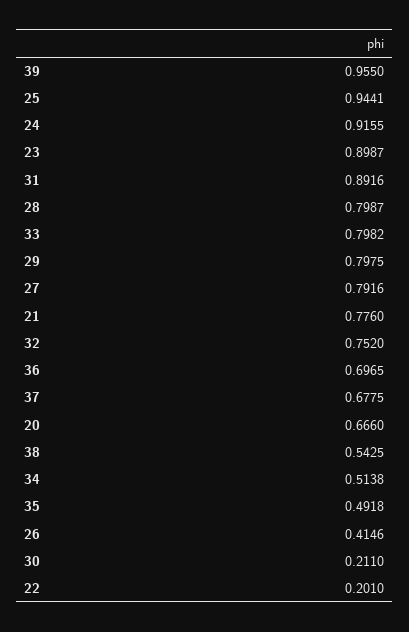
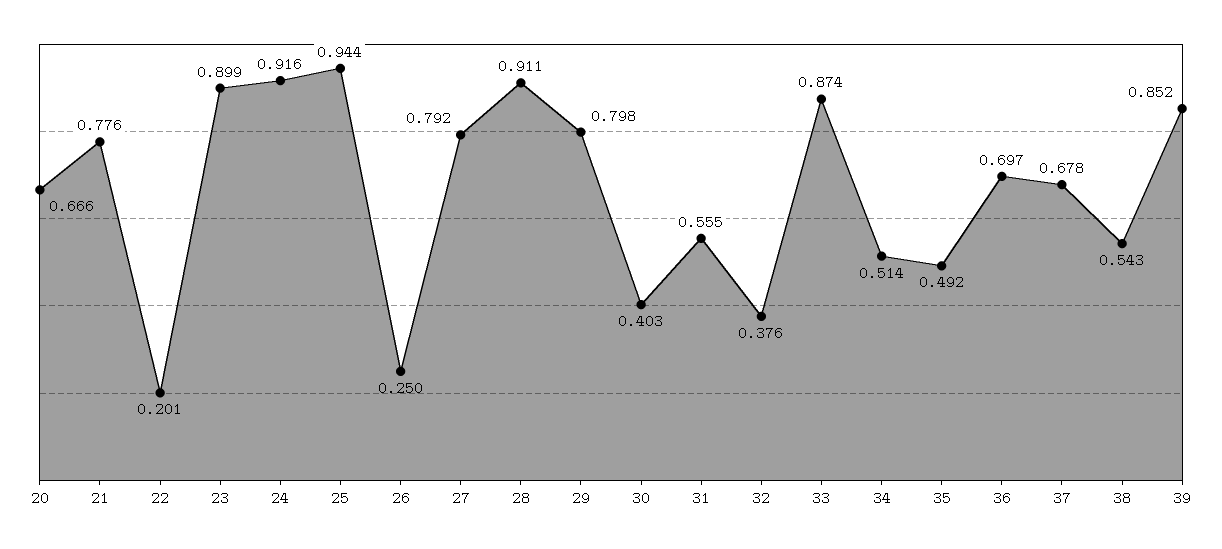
39: 0.955 -> 0.852
31: 0.8916 -> 0.555
28: 0.7987 -> 0.911
33: 0.7982 -> 0.874
32: 0.752 -> 0.376
26: 0.4146 -> 0.25
30: 0.211 -> 0.403

